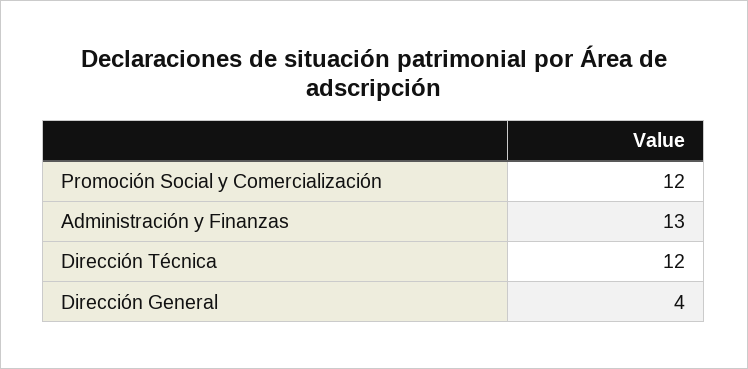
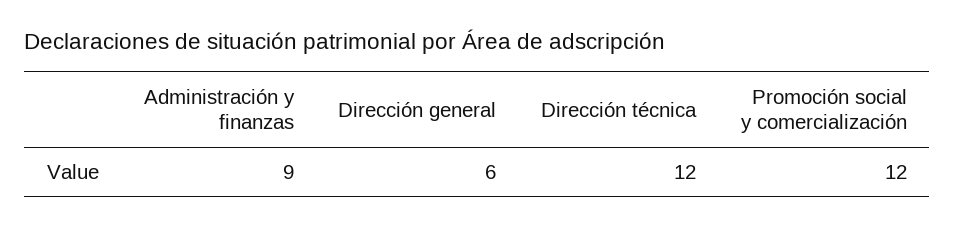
Administración y Finanzas: 13 -> 9
Dirección General: 4 -> 6

